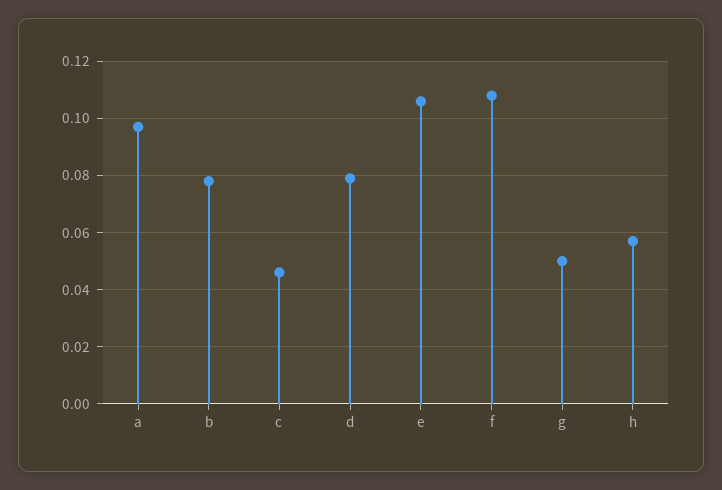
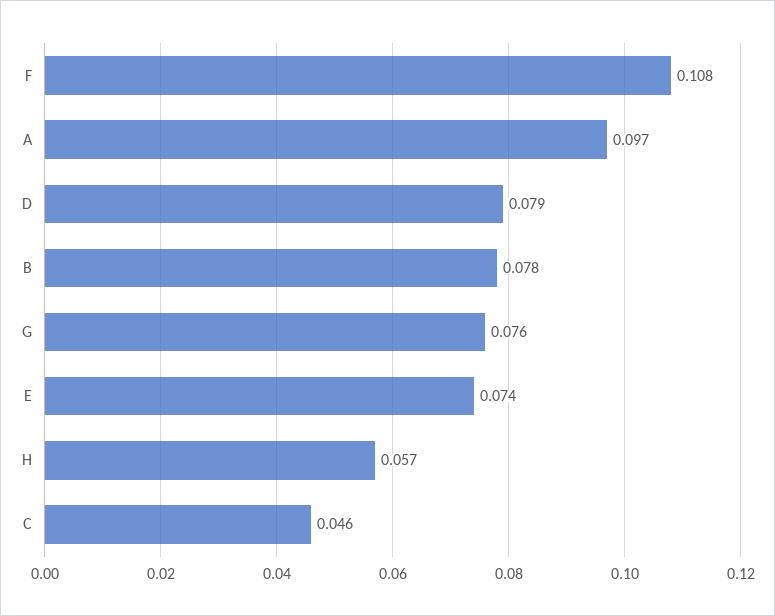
e: 0.105 -> 0.074
g: 0.05 -> 0.076

